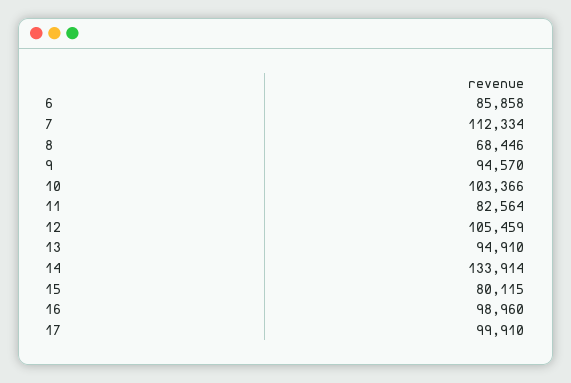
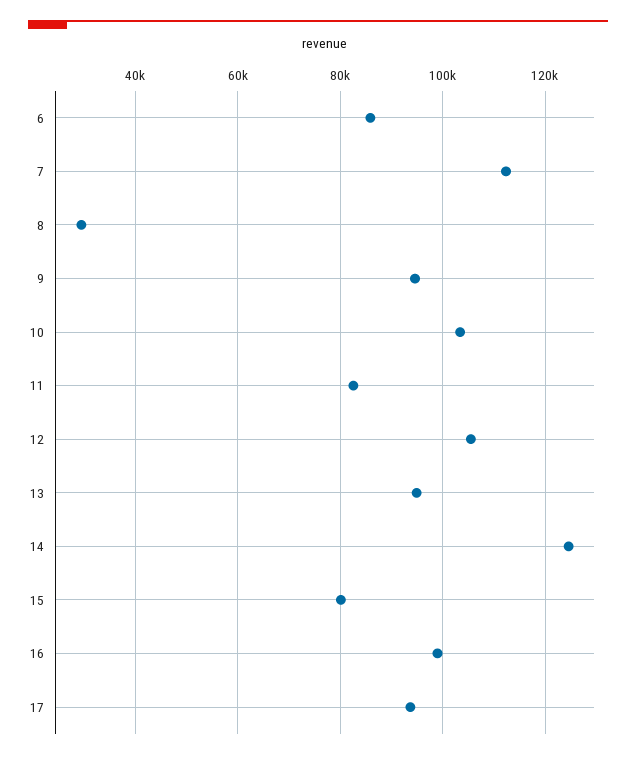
8: 68446 -> 30000
14: 133914 -> 124000
17: 99910 -> 94000

